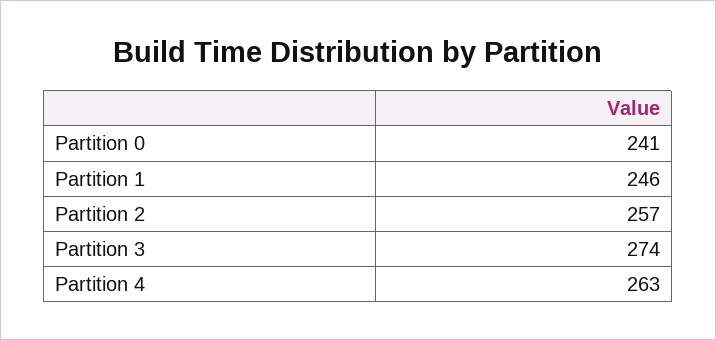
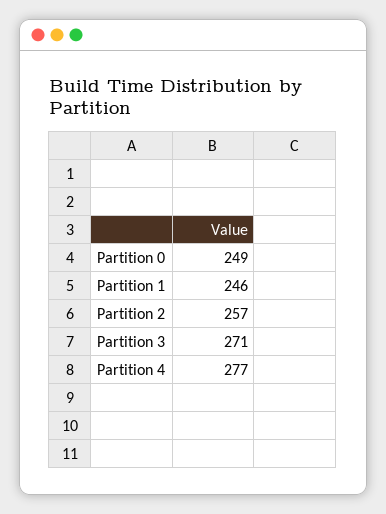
Partition 0: 241 -> 249
Partition 3: 274 -> 271
Partition 4: 263 -> 277

